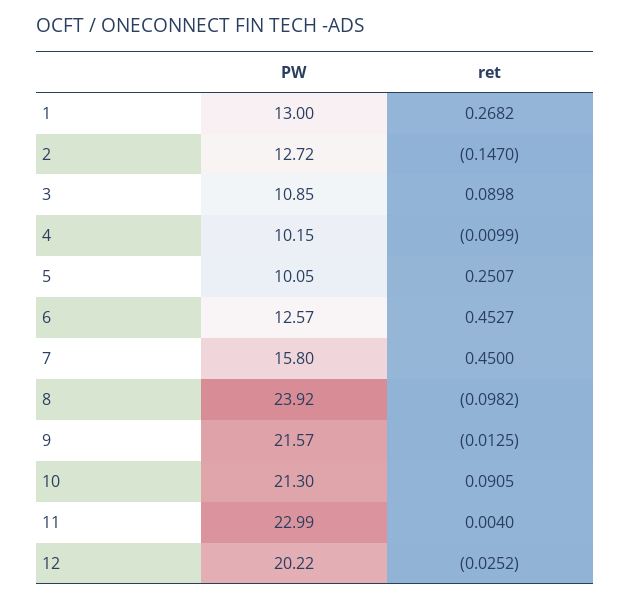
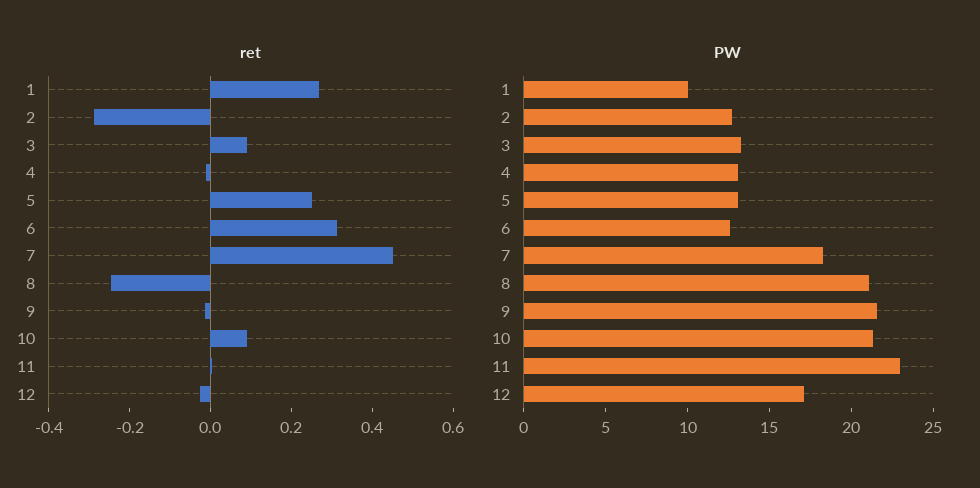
PW, 1: 13 -> 10
ret, 2: -0.147 -> -0.3
PW, 3: 10.85 -> 13
PW, 4: 10.15 -> 13
PW, 5: 10.05 -> 13
ret, 6: 0.4527 -> 0.3
PW, 7: 15.8 -> 18
PW, 8: 23.92 -> 21
ret, 8: -0.0982 -> -0.25
PW, 12: 20.22 -> 17

